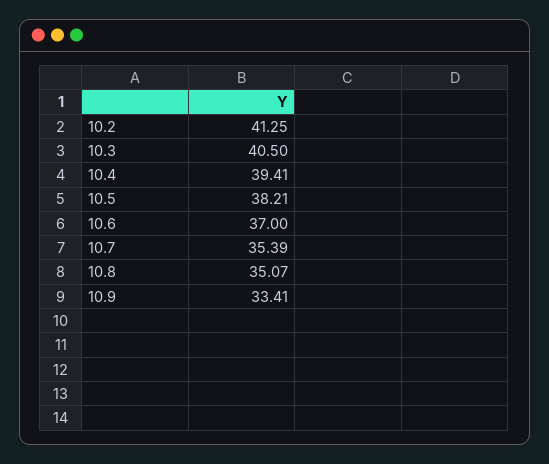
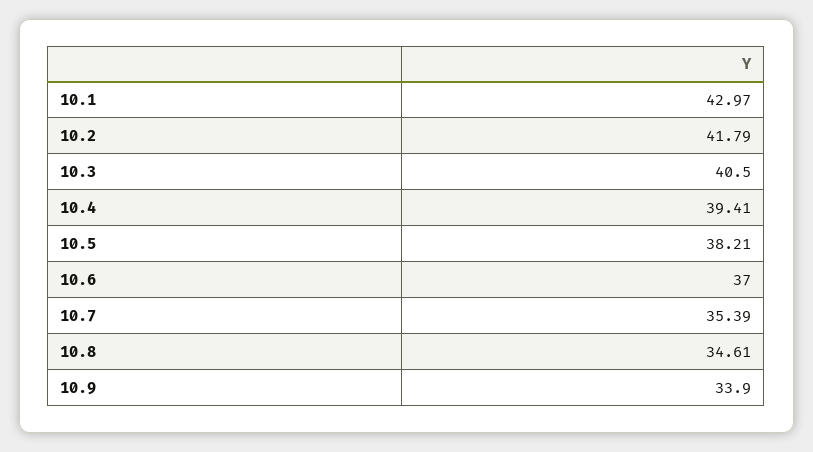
10.2: 41.25 -> 41.79
10.8: 35.07 -> 34.61
10.9: 33.41 -> 33.9
10.1: none -> 42.97

